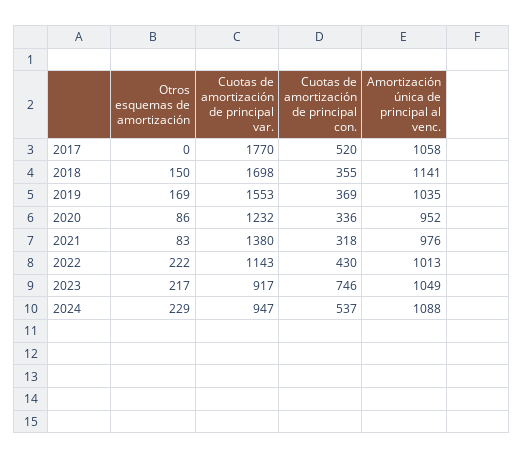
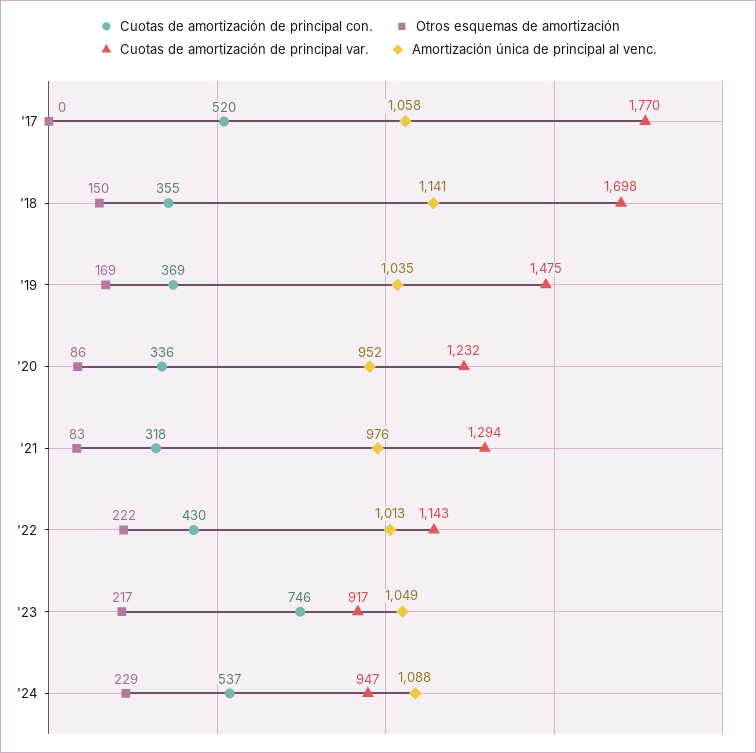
Cuotas de amortización de principal var., 2019: 1553 -> 1475
Cuotas de amortización de principal var., 2021: 1380 -> 1294

